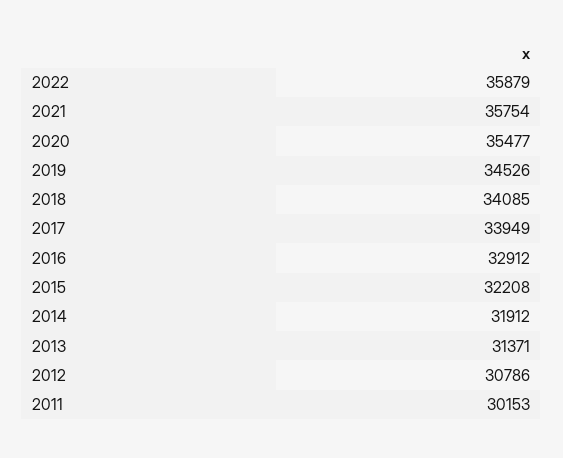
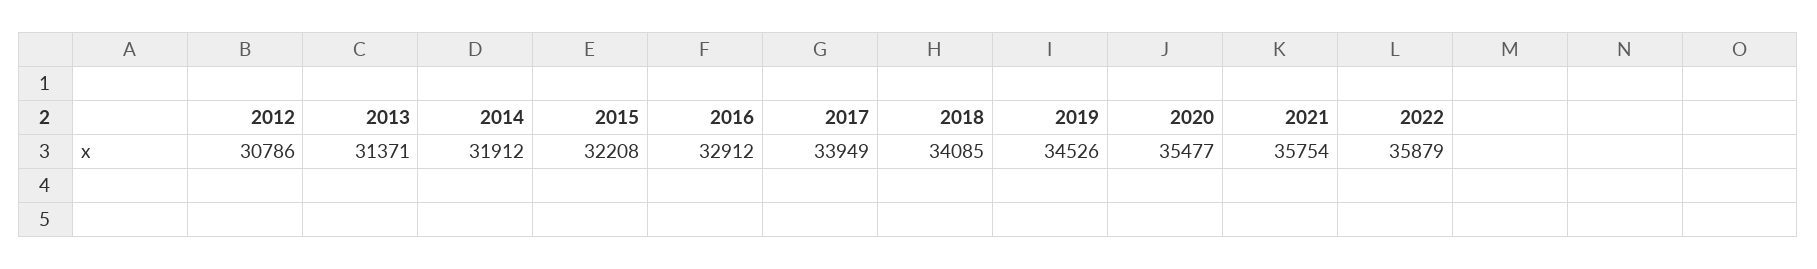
2011: 30153 -> none

